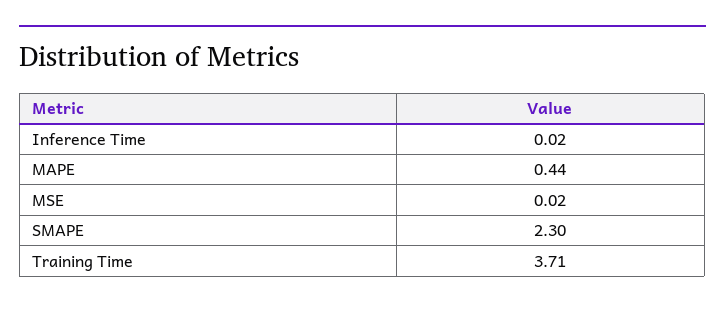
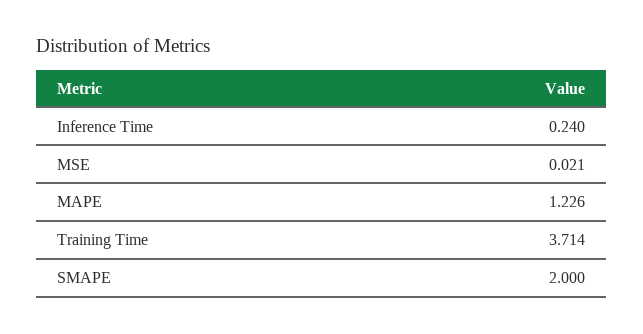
Inference Time: 0.02 -> 0.24
MAPE: 0.44 -> 1.226
SMAPE: 2.3 -> 2

